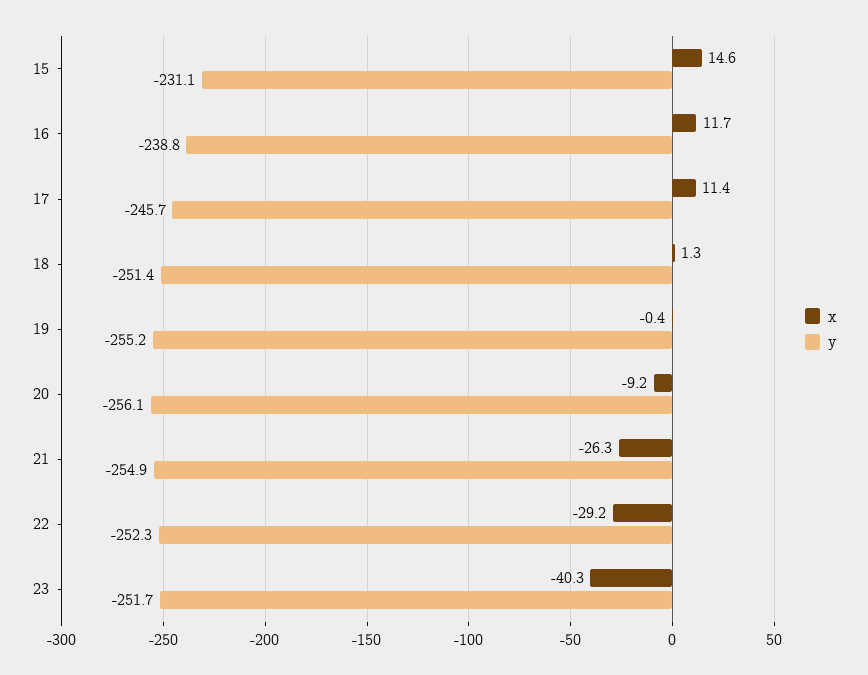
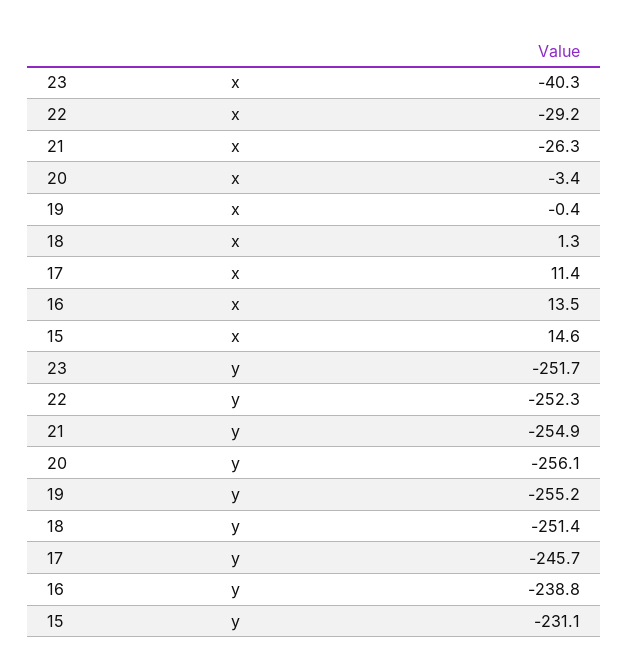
x, 16: 11.7 -> 13.5
x, 20: -9.2 -> -3.4

